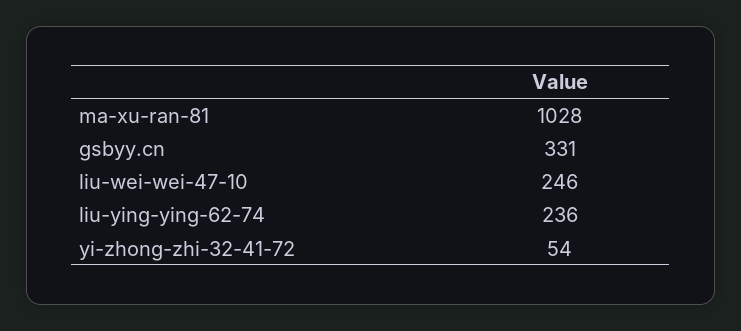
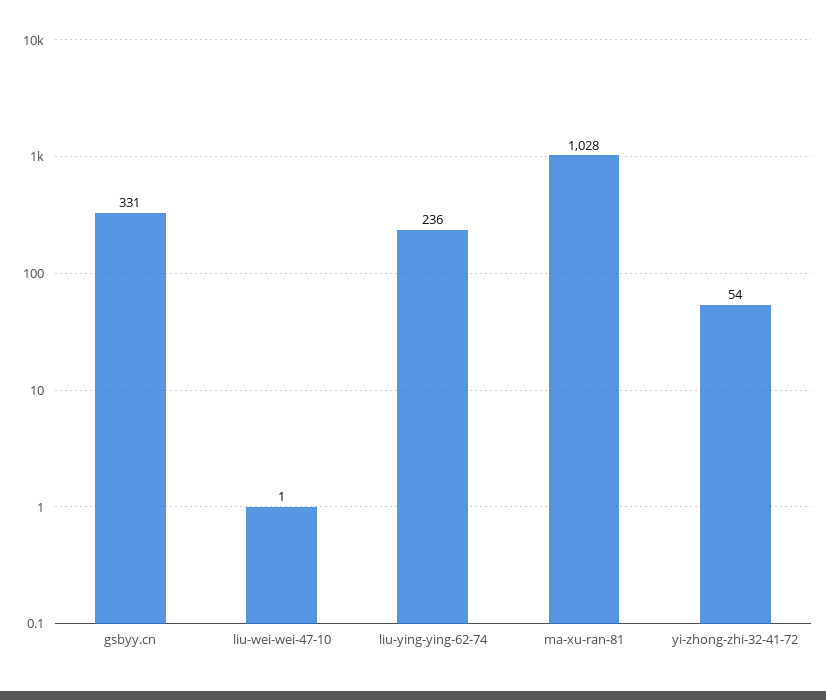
liu-wei-wei-47-10: 246 -> 1

